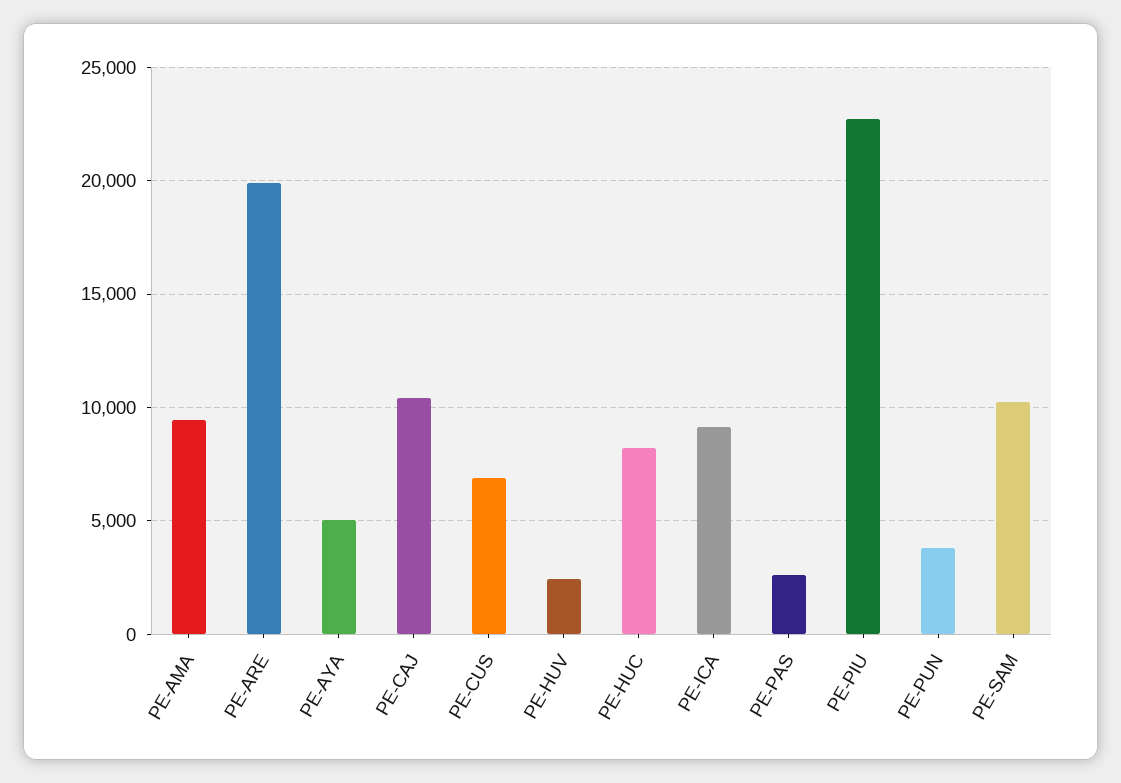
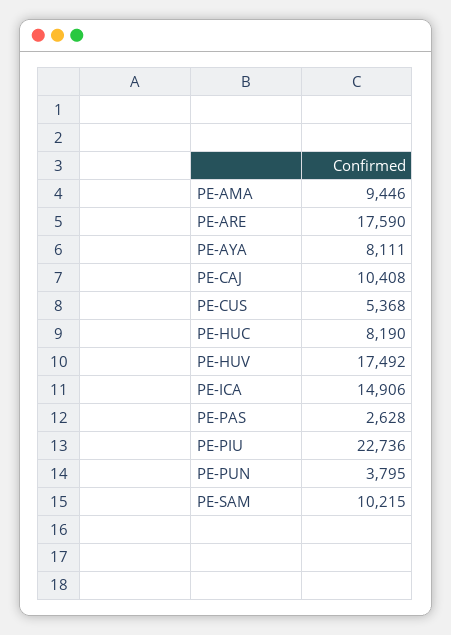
PE-ARE: 20000 -> 17590
PE-AYA: 5000 -> 8111
PE-CUS: 7000 -> 5368
PE-HUV: 2500 -> 17492
PE-ICA: 9000 -> 14906

